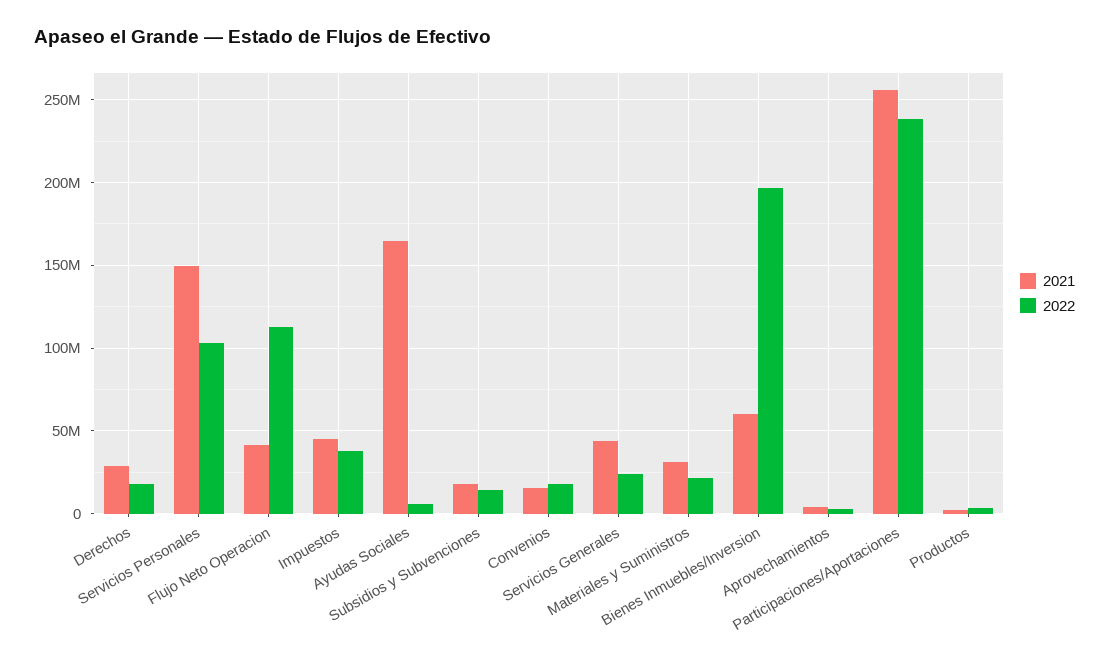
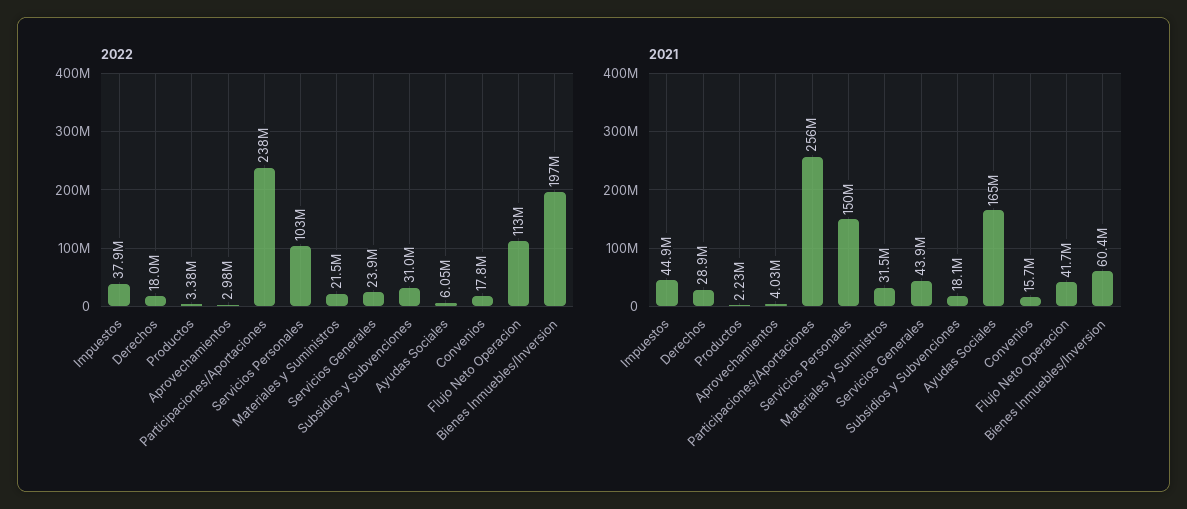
2022, Subsidios y Subvenciones: 15000000 -> 31000000

